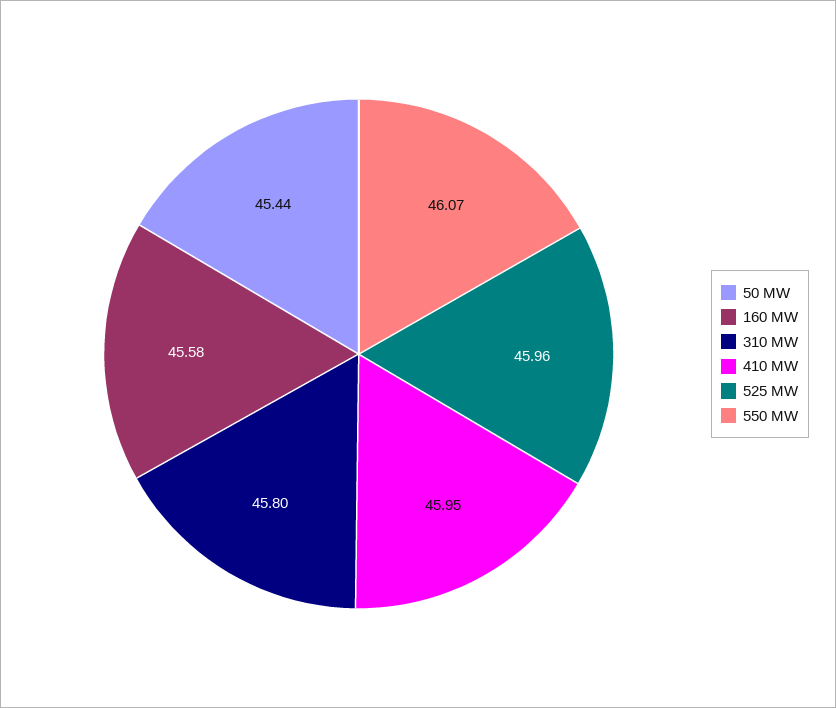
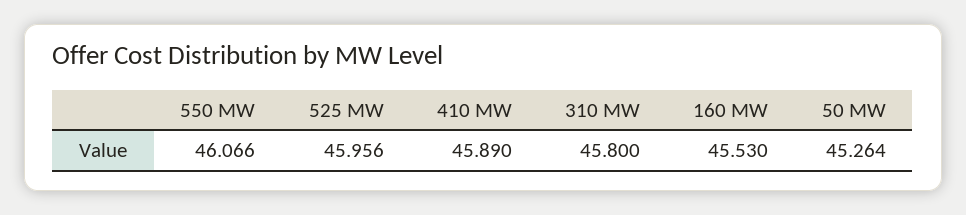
50 MW: 45.44 -> 45.264
160 MW: 45.58 -> 45.53
410 MW: 45.95 -> 45.89

